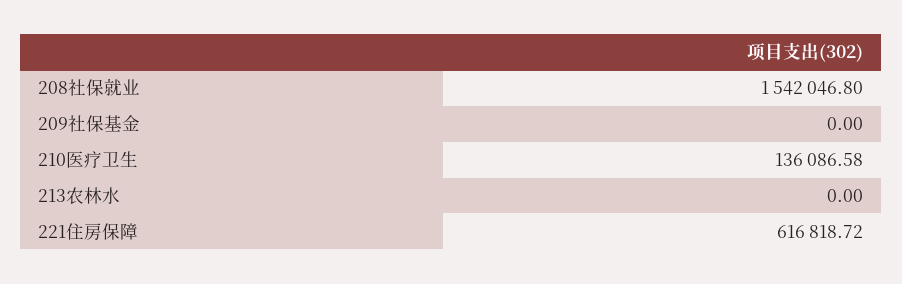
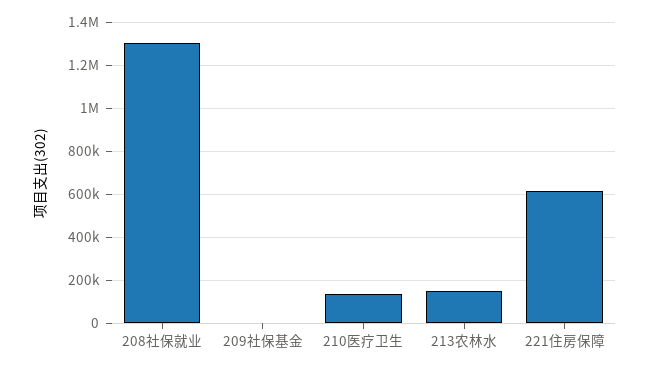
208社保就业: 1542046.8 -> 1300000
213农林水: 0 -> 150000

